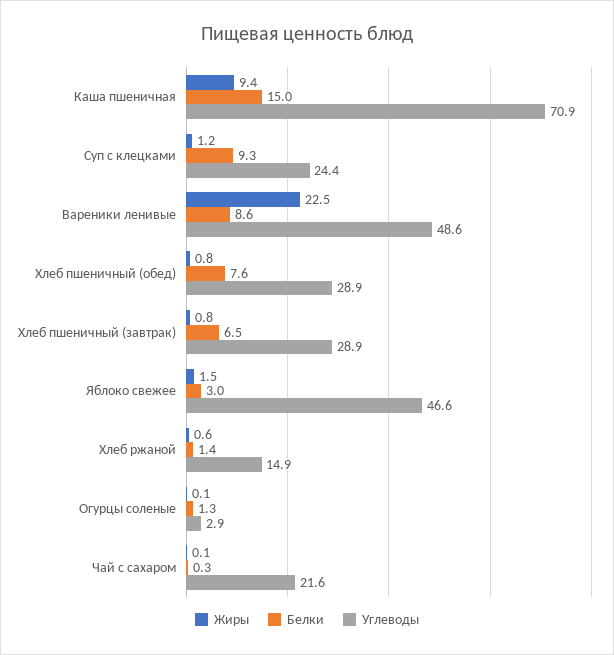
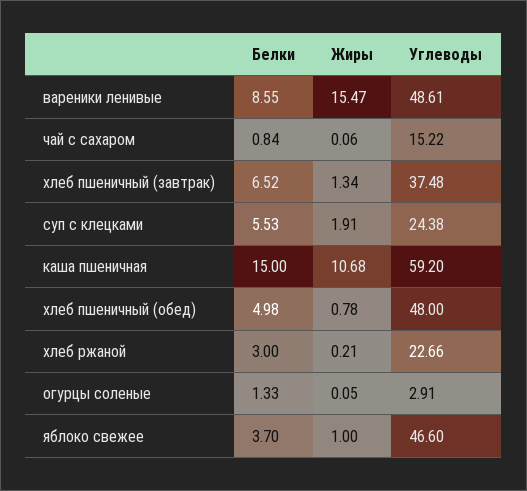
Жиры, Каша пшеничная: 9.4 -> 10.68
Углеводы, Каша пшеничная: 70.9 -> 59.2
Жиры, Суп с клецками: 1.2 -> 1.91
Белки, Суп с клецками: 9.3 -> 5.53
Жиры, Вареники ленивые: 22.5 -> 15.47
Белки, Хлеб пшеничный (обед): 7.6 -> 4.98
Углеводы, Хлеб пшеничный (обед): 28.9 -> 48
Жиры, Хлеб пшеничный (завтрак): 0.8 -> 1.34
Углеводы, Хлеб пшеничный (завтрак): 28.9 -> 37.48
Жиры, Яблоко свежее: 1.5 -> 1
Белки, Яблоко свежее: 3 -> 3.7
Жиры, Хлеб ржаной: 0.6 -> 0.21
Белки, Хлеб ржаной: 1.4 -> 3
Углеводы, Хлеб ржаной: 14.9 -> 22.66
Белки, Чай с сахаром: 0.3 -> 0.84
Углеводы, Чай с сахаром: 21.6 -> 15.22

